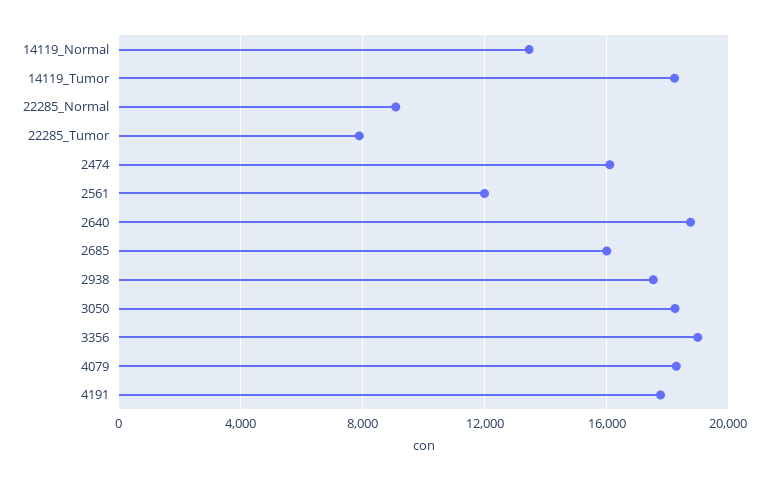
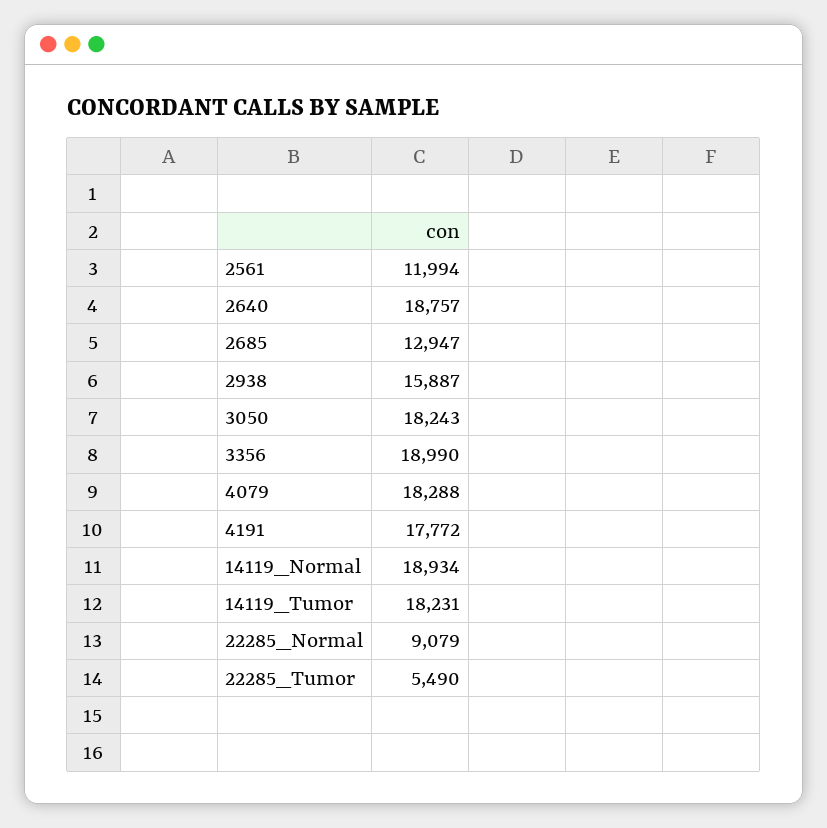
14119_Normal: 13500 -> 18934
22285_Tumor: 8000 -> 5490
2474: 16000 -> none
2685: 16000 -> 12947
2938: 17500 -> 15887

